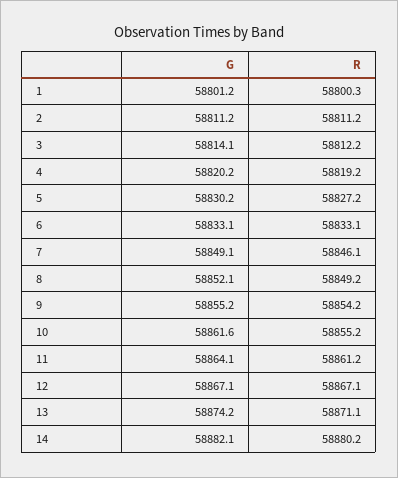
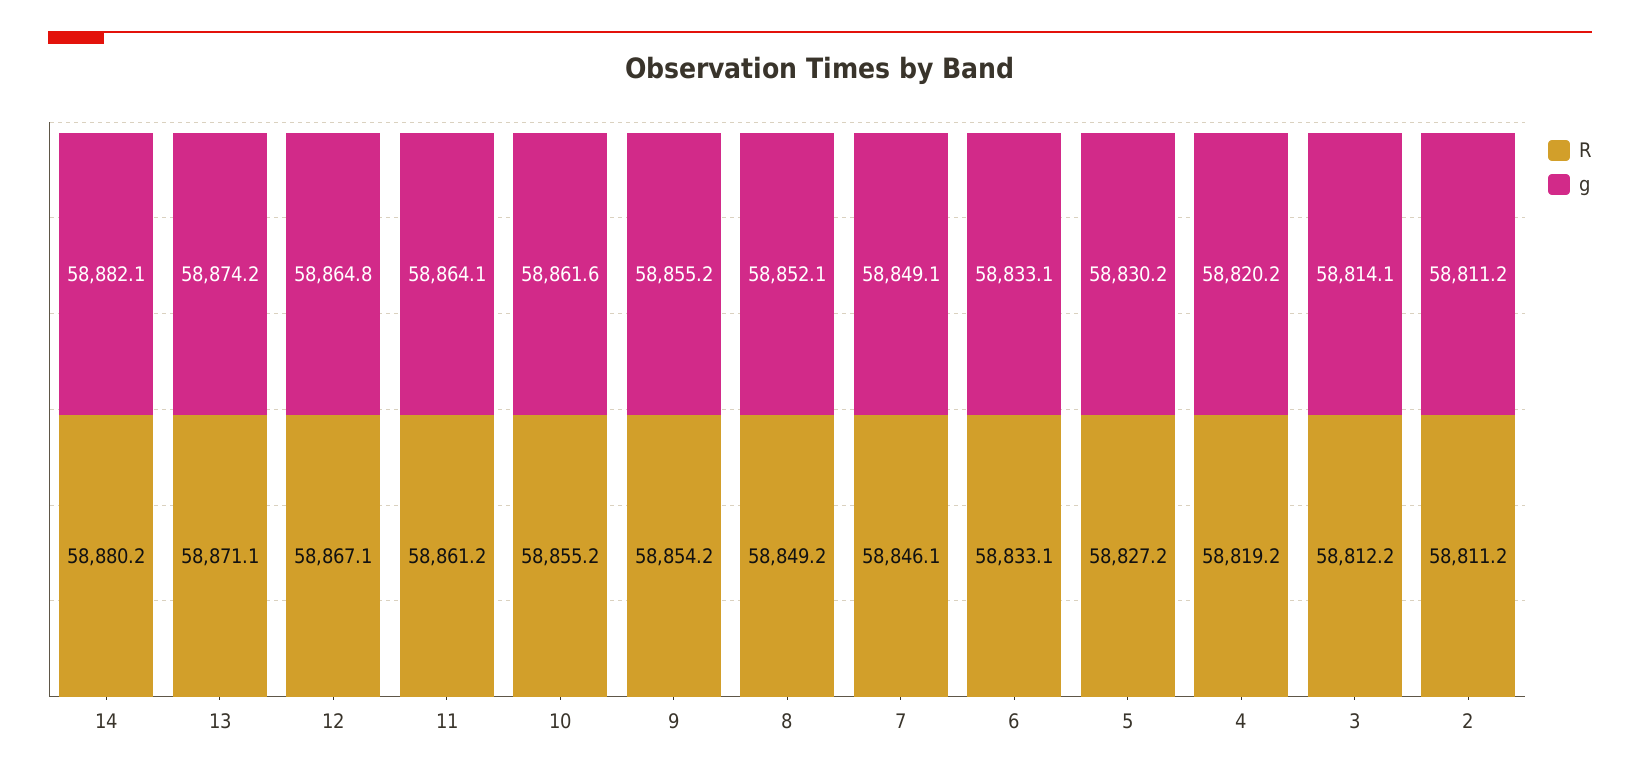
G, 1: 58801.2 -> none
R, 1: 58800.3 -> none
G, 12: 58867.1 -> 58864.8

